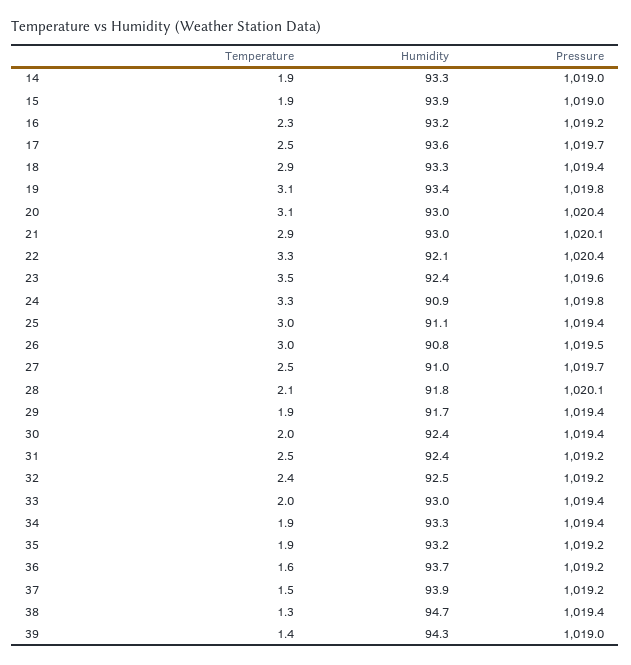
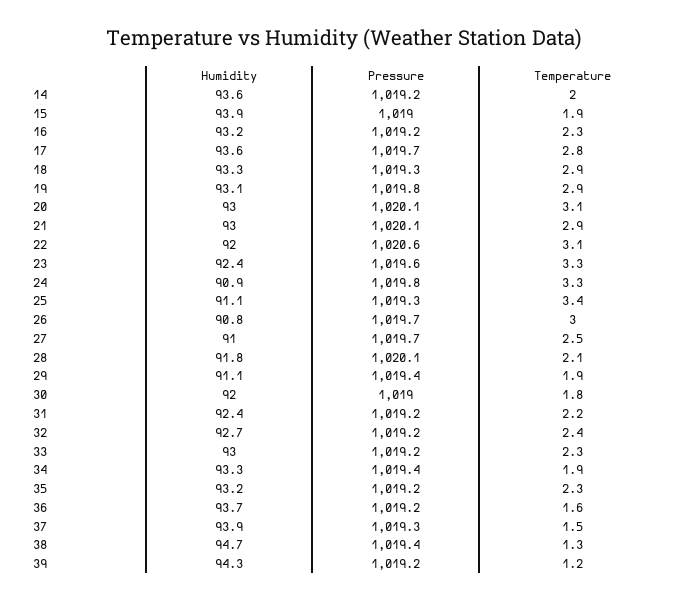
Temperature, 14: 1.9 -> 2
Humidity, 14: 93.3 -> 93.6
Pressure, 14: 1019 -> 1019.2
Temperature, 17: 2.5 -> 2.8
Pressure, 18: 1019.4 -> 1019.3
Temperature, 19: 3.1 -> 2.9
Humidity, 19: 93.4 -> 93.1
Pressure, 20: 1020.4 -> 1020.1
Temperature, 22: 3.3 -> 3.1
Humidity, 22: 92.1 -> 92
Pressure, 22: 1020.4 -> 1020.6
Temperature, 23: 3.5 -> 3.3
Temperature, 25: 3 -> 3.4
Pressure, 25: 1019.4 -> 1019.3
Pressure, 26: 1019.5 -> 1019.7
Humidity, 29: 91.7 -> 91.1
Temperature, 30: 2 -> 1.8
Humidity, 30: 92.4 -> 92
Pressure, 30: 1019.4 -> 1019
Temperature, 31: 2.5 -> 2.2
Humidity, 32: 92.5 -> 92.7
Temperature, 33: 2 -> 2.3
Pressure, 33: 1019.4 -> 1019.2
Temperature, 35: 1.9 -> 2.3
Pressure, 37: 1019.2 -> 1019.3
Temperature, 39: 1.4 -> 1.2
Pressure, 39: 1019 -> 1019.2

